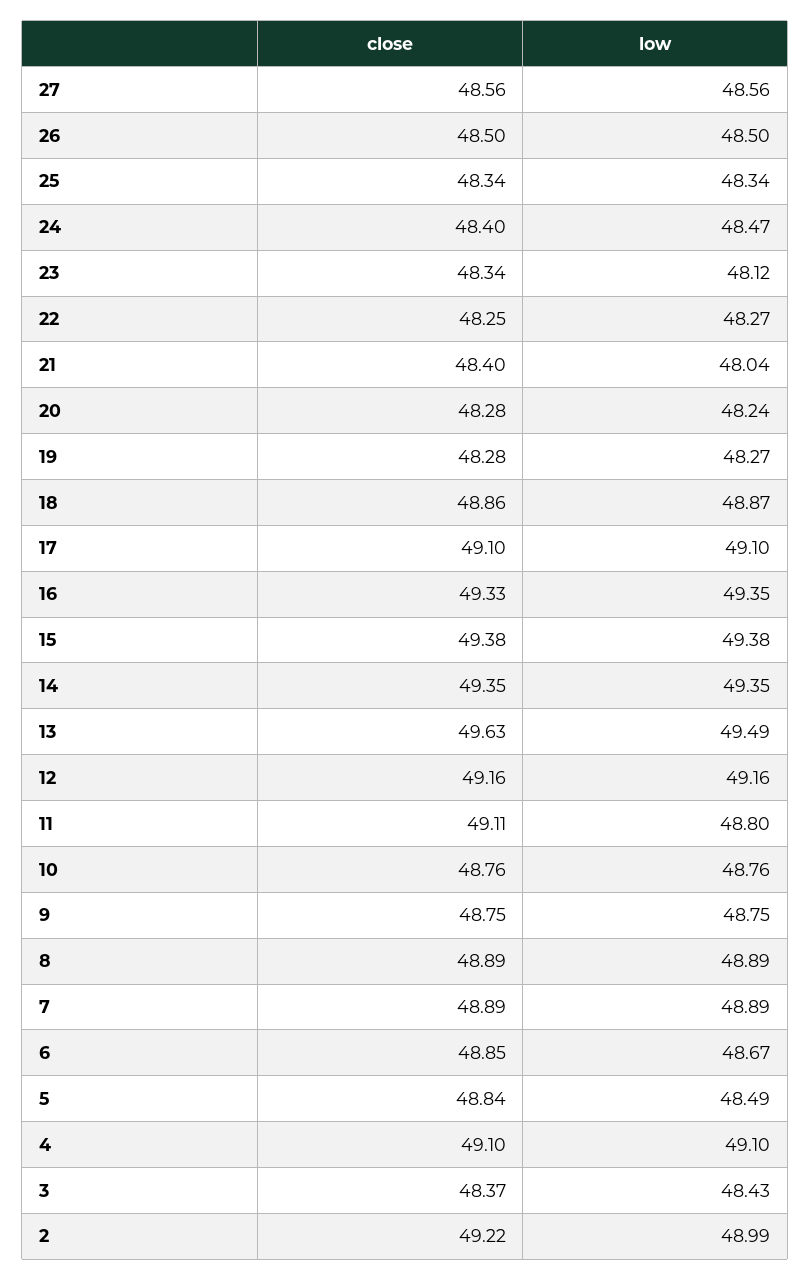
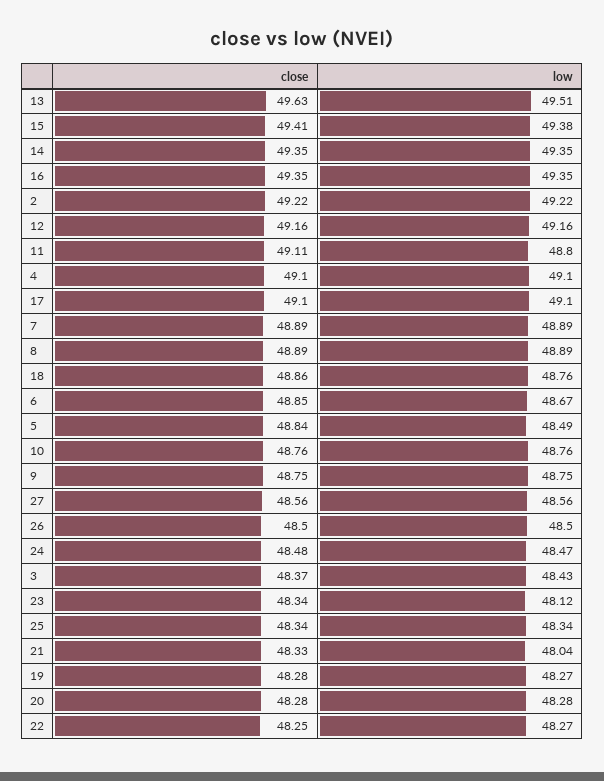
close, 24: 48.4 -> 48.48
close, 21: 48.4 -> 48.33
low, 20: 48.24 -> 48.28
low, 18: 48.87 -> 48.76
close, 16: 49.33 -> 49.35
close, 15: 49.38 -> 49.41
low, 13: 49.49 -> 49.51
low, 2: 48.99 -> 49.22

